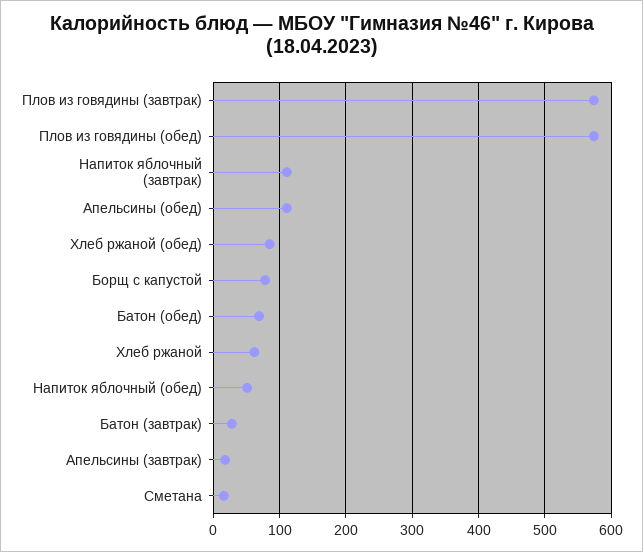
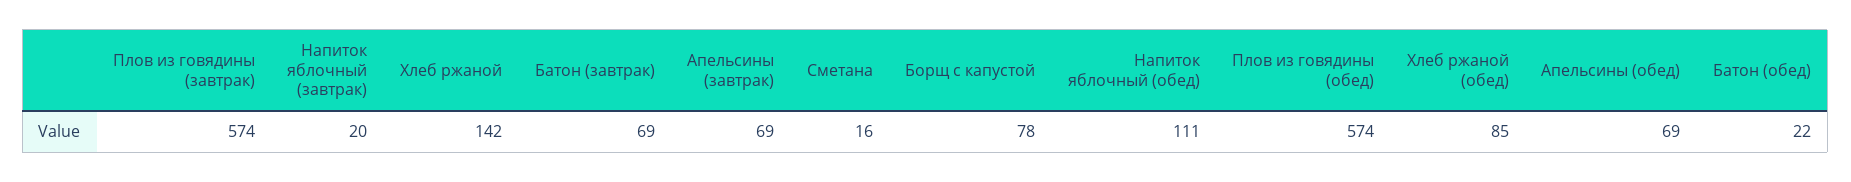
Напиток яблочный (завтрак): 110 -> 20
Апельсины (обед): 110 -> 69
Батон (обед): 70 -> 22
Хлеб ржаной: 60 -> 142
Напиток яблочный (обед): 50 -> 111
Батон (завтрак): 30 -> 69
Апельсины (завтрак): 20 -> 69

